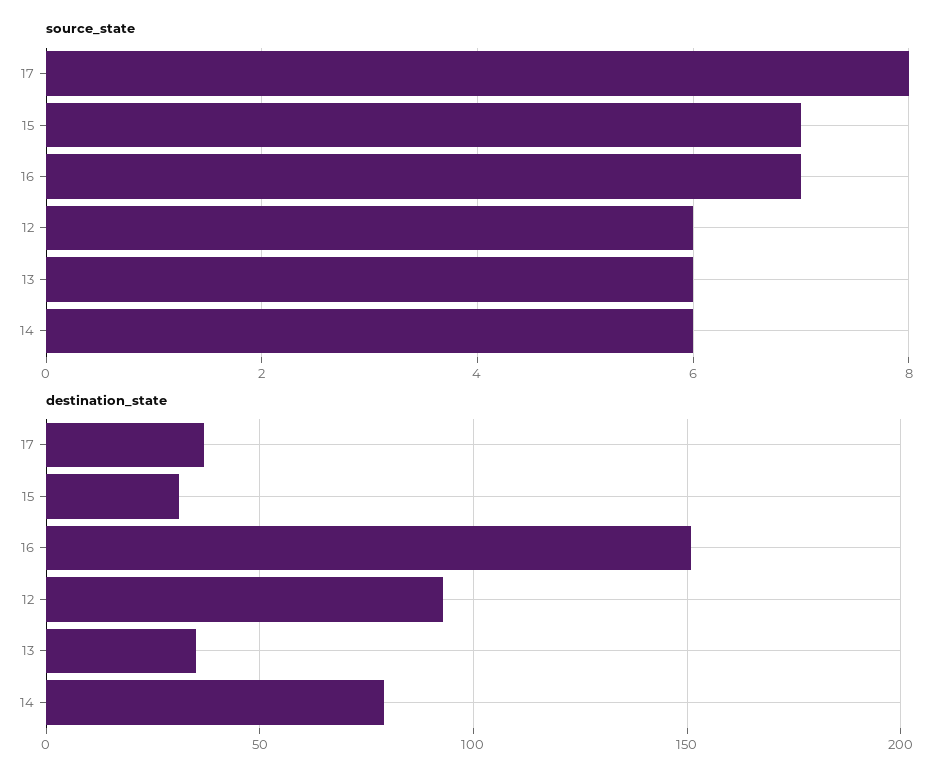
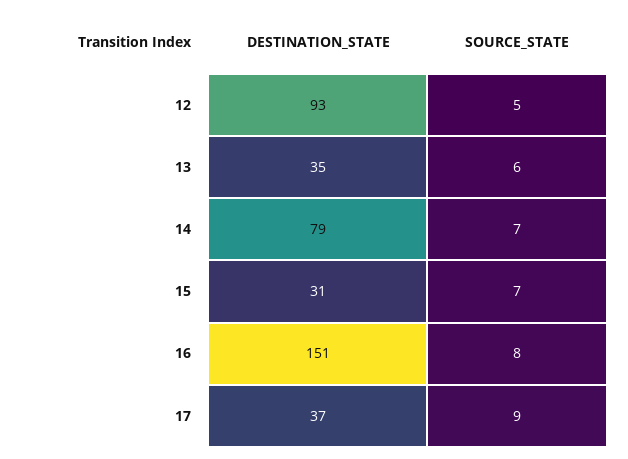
source_state, 17: 8 -> 9
source_state, 16: 7 -> 8
source_state, 12: 6 -> 5
source_state, 14: 6 -> 7

